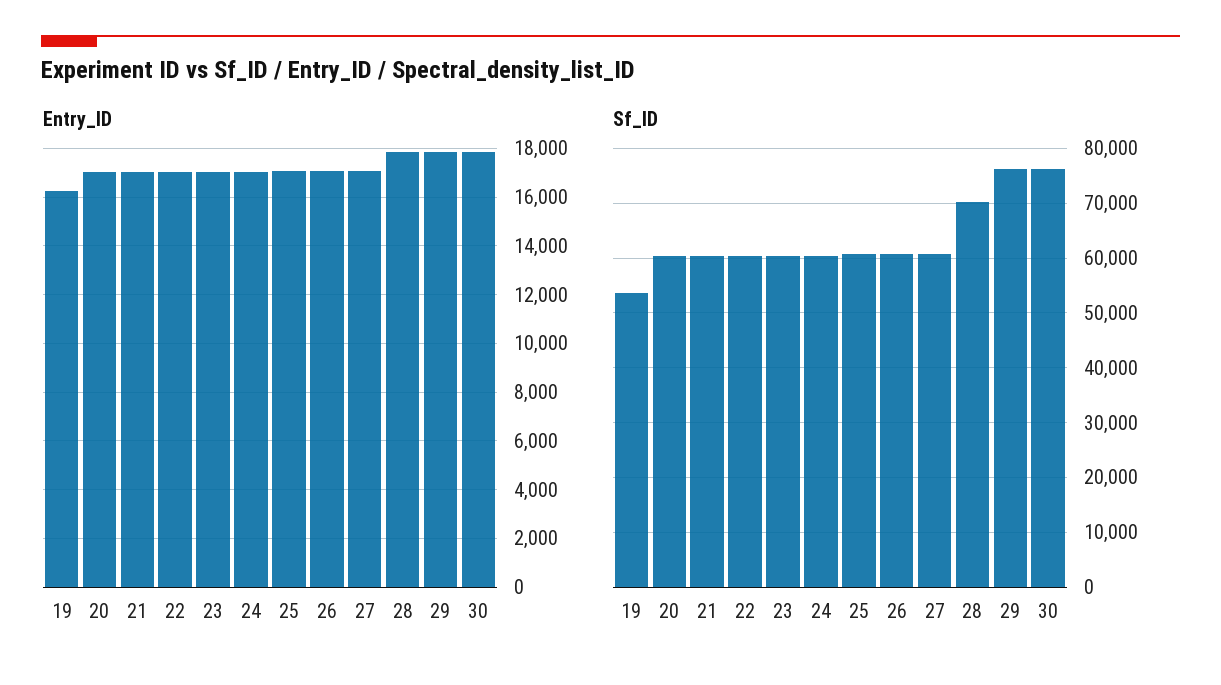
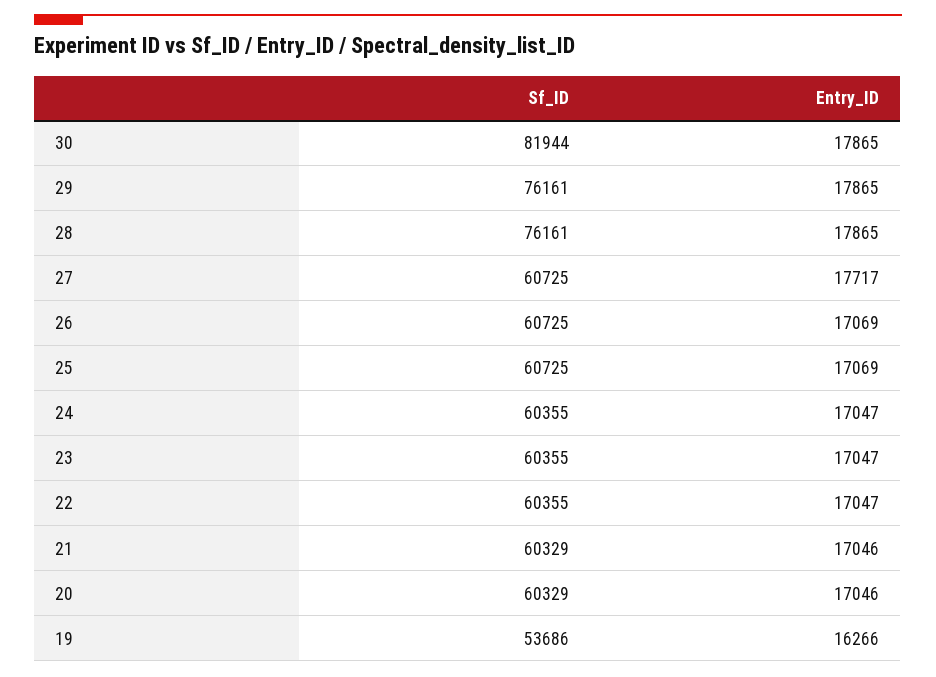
Entry_ID, 27: 17000 -> 17717
Sf_ID, 28: 70000 -> 76161
Sf_ID, 30: 76000 -> 81944

